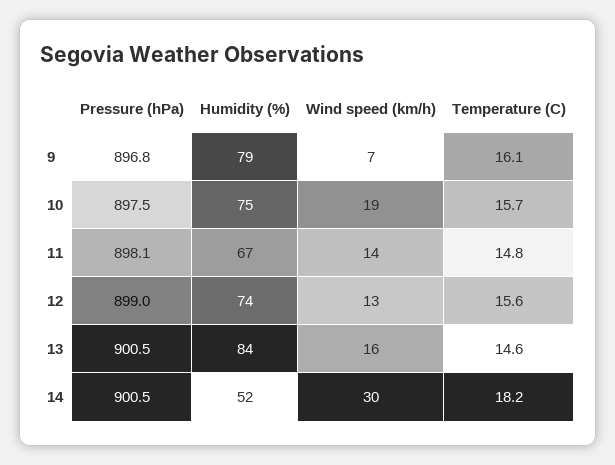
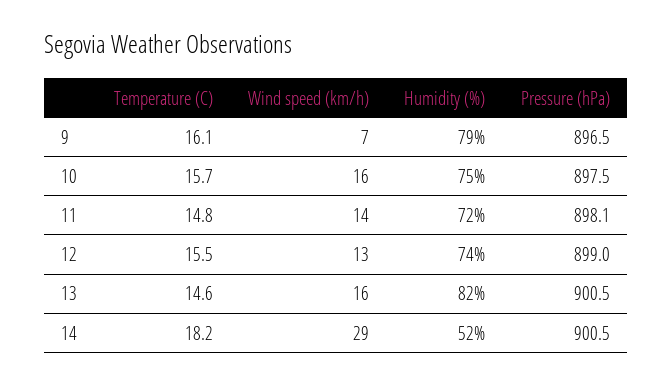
Pressure (hPa), 9: 896.8 -> 896.5
Wind speed (km/h), 10: 19 -> 16
Humidity (%), 11: 67 -> 72
Temperature (C), 12: 15.6 -> 15.5
Humidity (%), 13: 84 -> 82
Wind speed (km/h), 14: 30 -> 29

